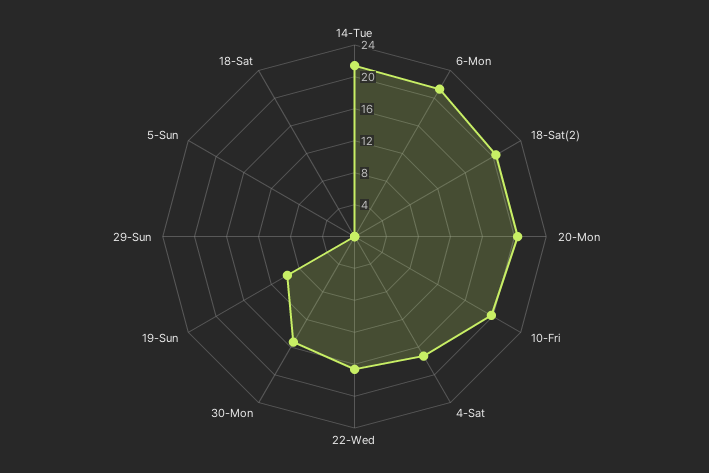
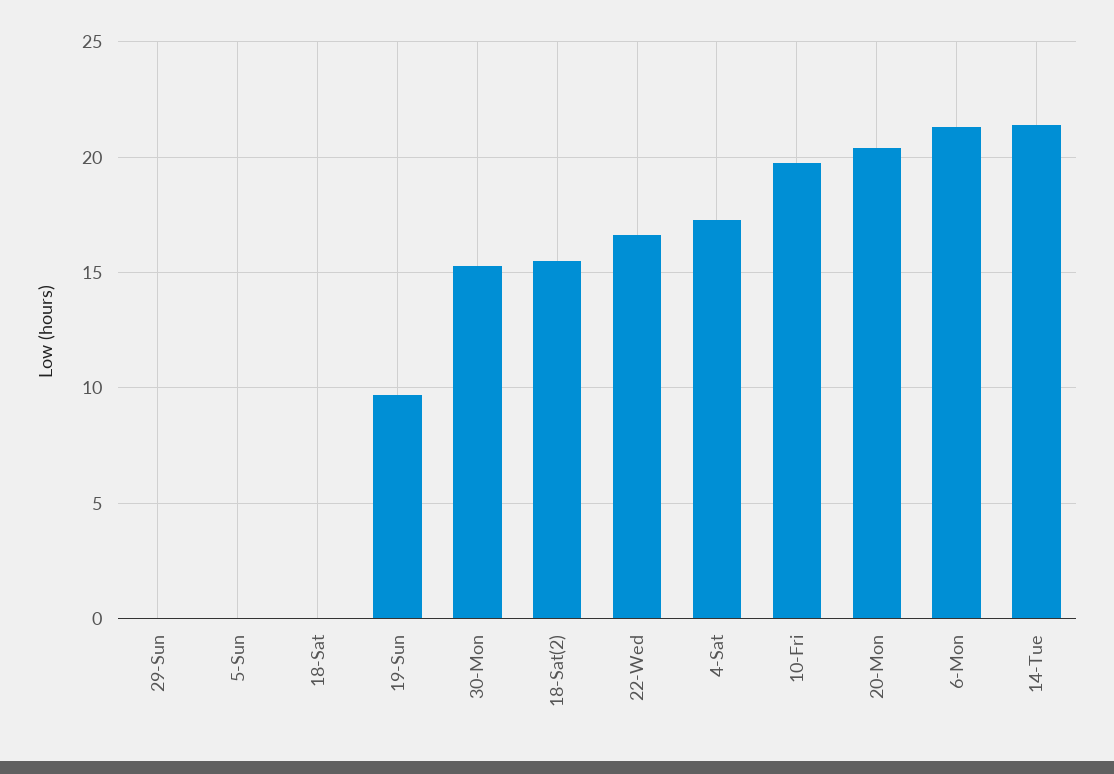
18-Sat(2): 20 -> 15.5

